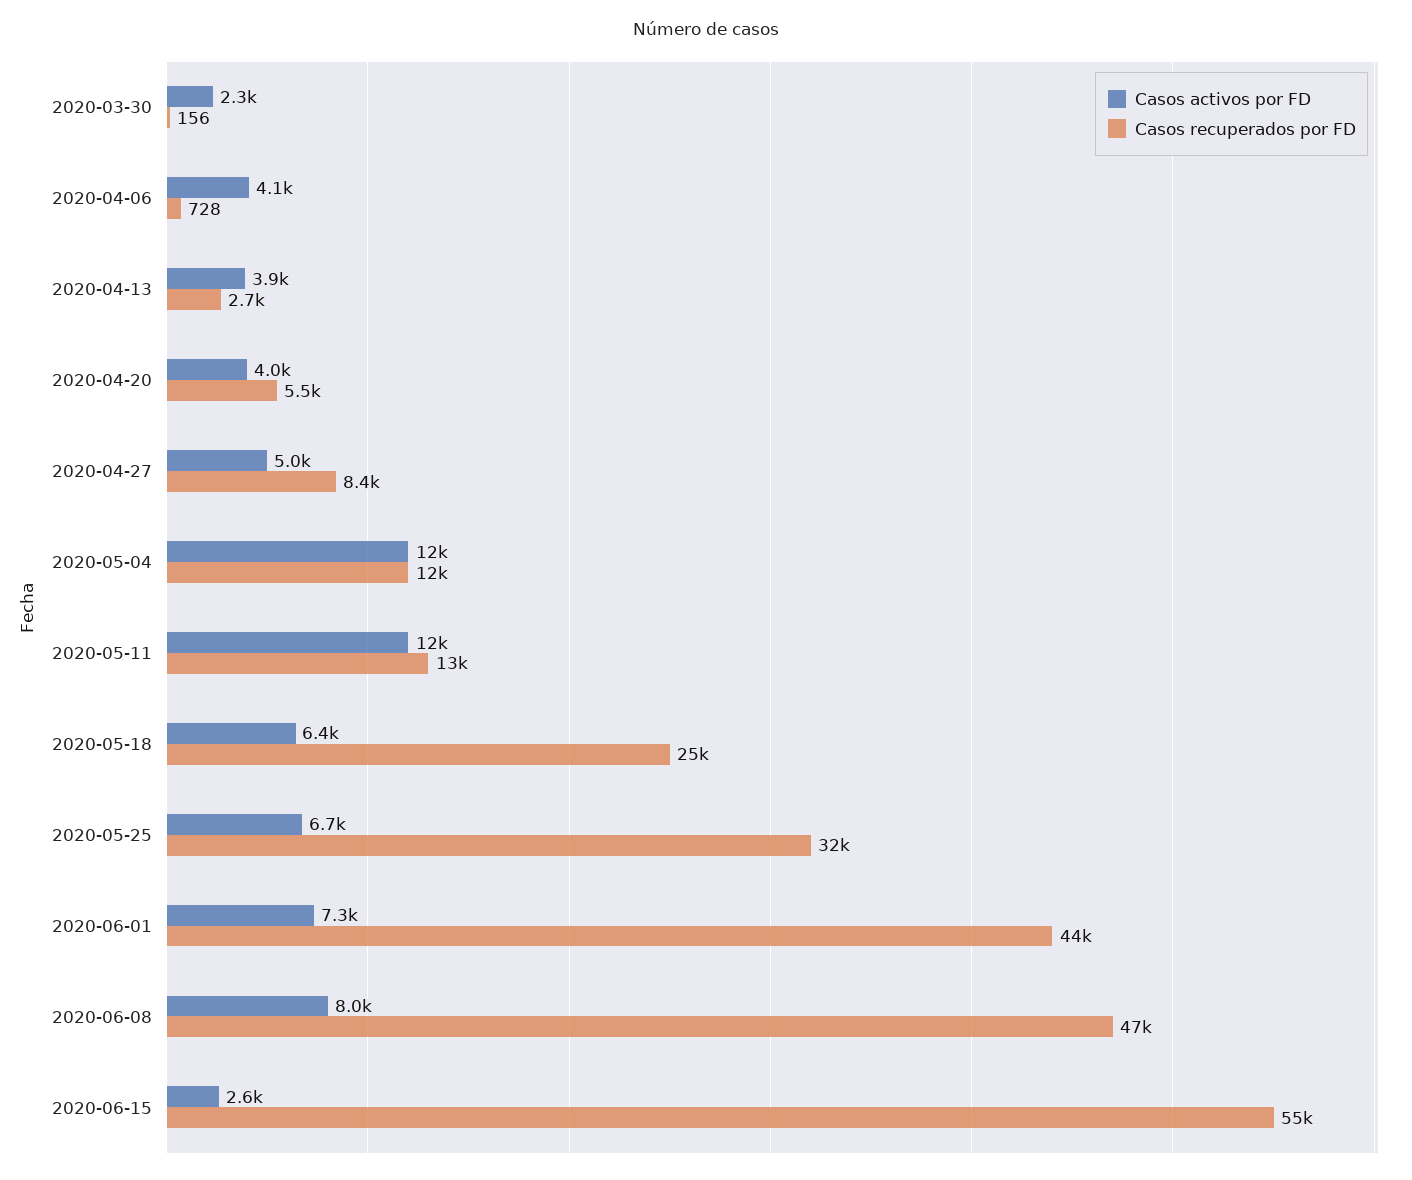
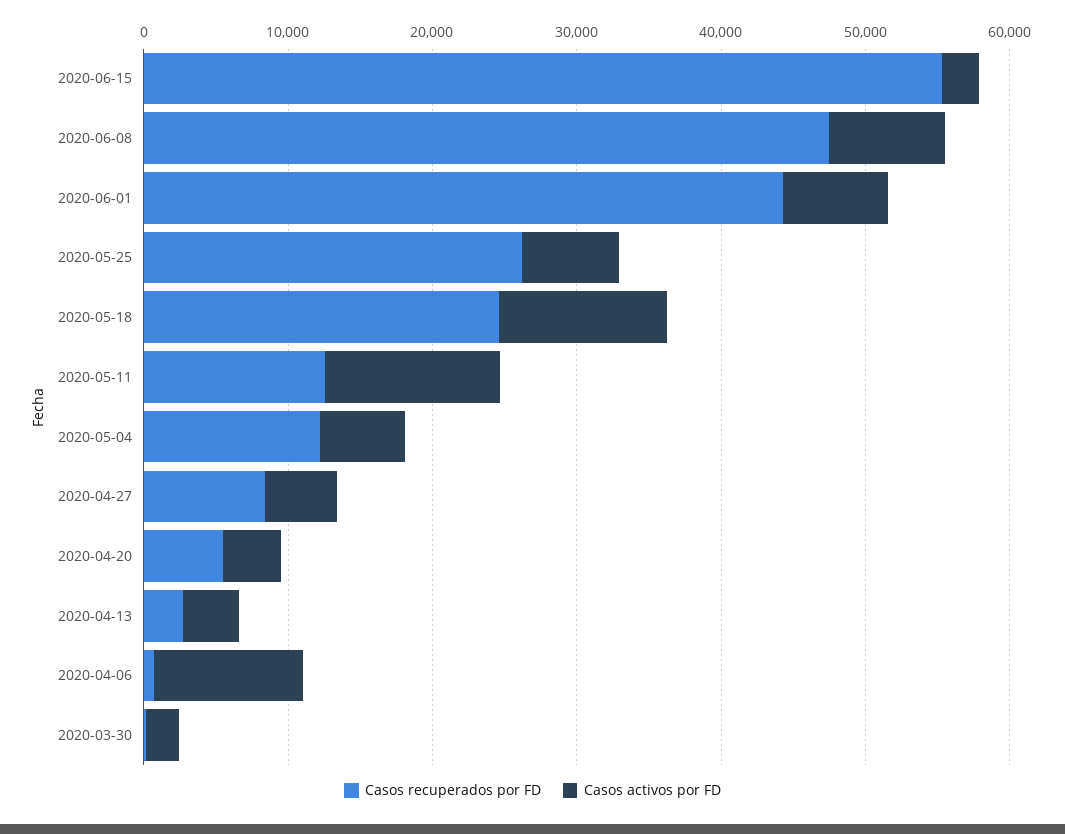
Casos activos por FD, 2020-04-06: 4100 -> 10000
Casos activos por FD, 2020-05-04: 12000 -> 6000
Casos activos por FD, 2020-05-18: 6400 -> 12000
Casos recuperados por FD, 2020-05-25: 32000 -> 26000

